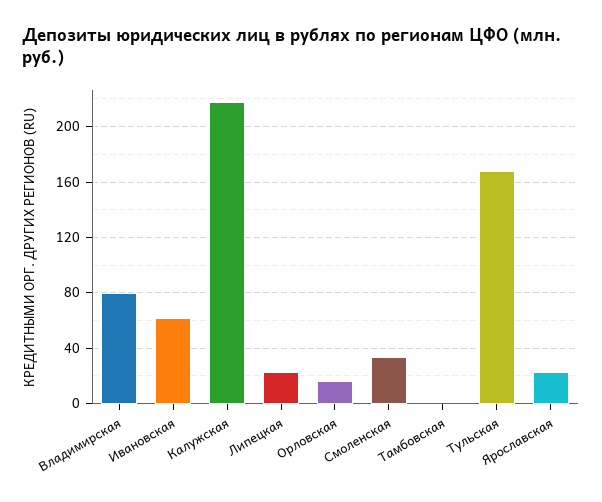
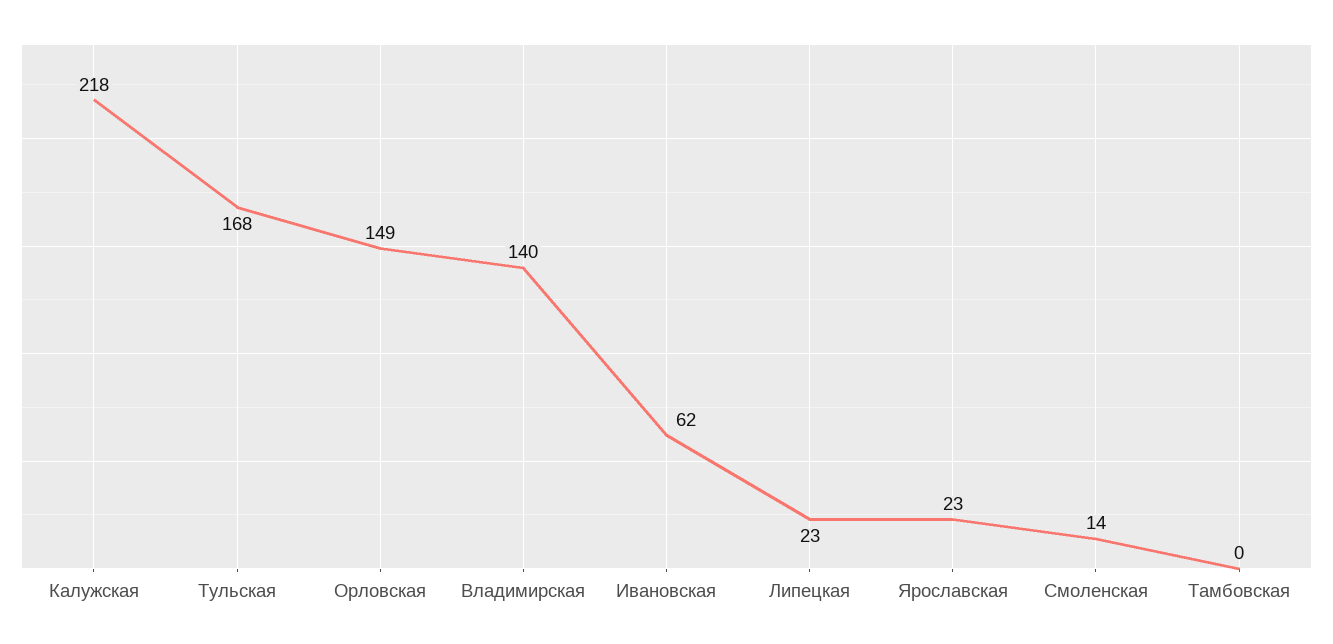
Владимирская: 80 -> 140
Орловская: 15 -> 149
Смоленская: 35 -> 14

